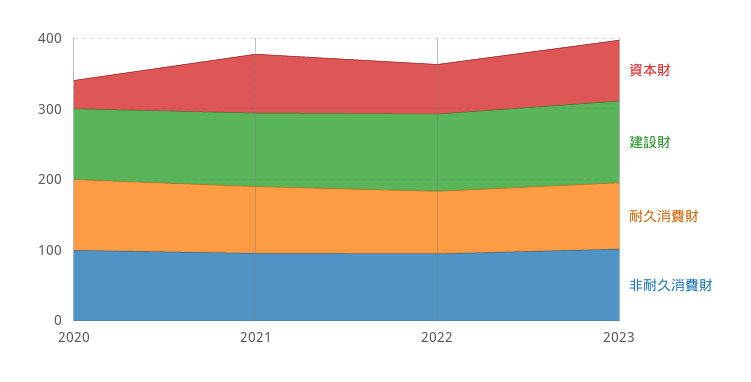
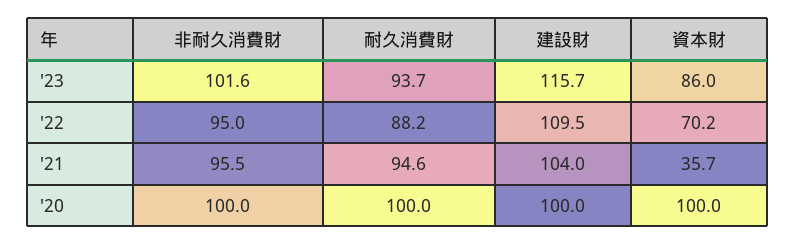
資本財, 2020: 40 -> 100
資本財, 2021: 80 -> 35.7

